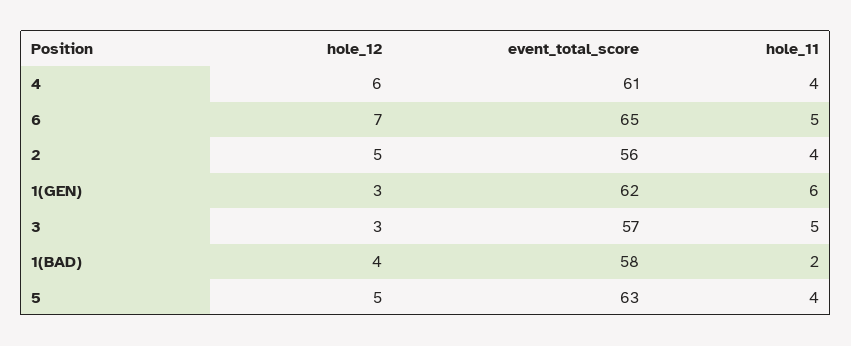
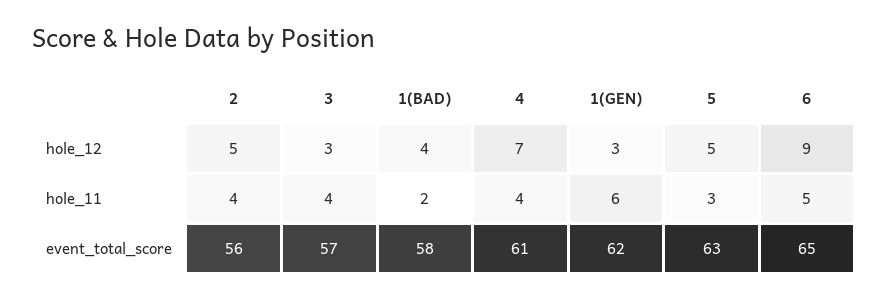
hole_12, 4: 6 -> 7
hole_12, 6: 7 -> 9
hole_11, 3: 5 -> 4
hole_11, 5: 4 -> 3

